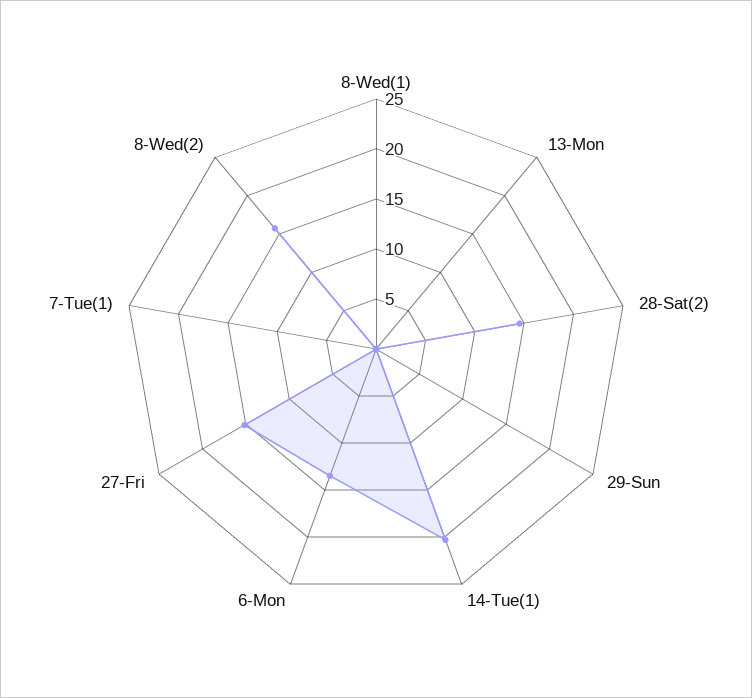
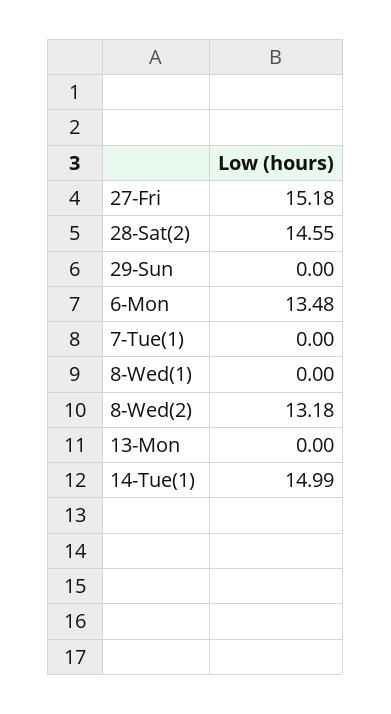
14-Tue(1): 20 -> 14.99
8-Wed(2): 16 -> 13.18

